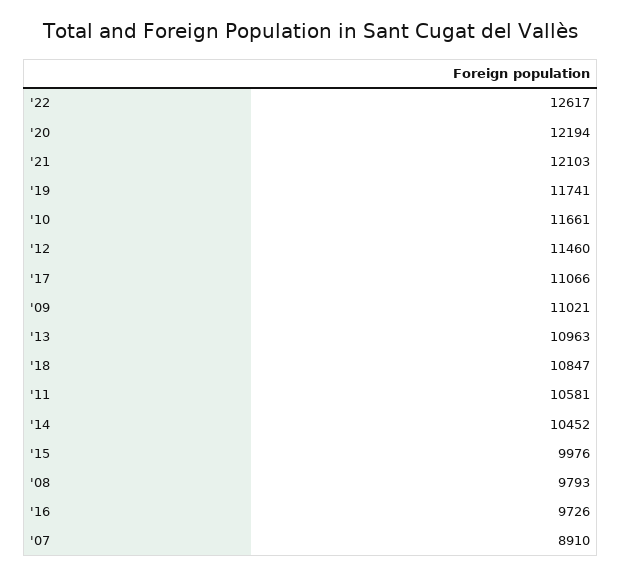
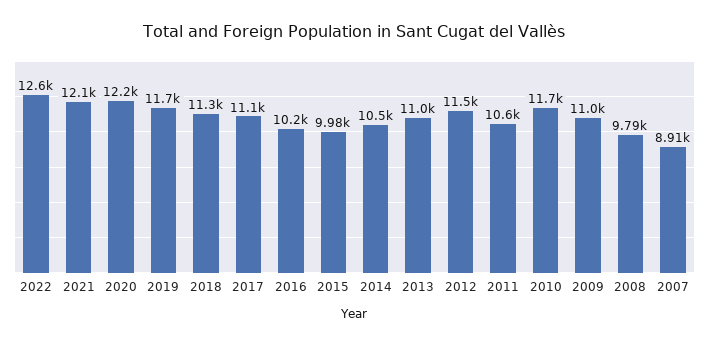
'18: 10847 -> 11300
'16: 9726 -> 10200

